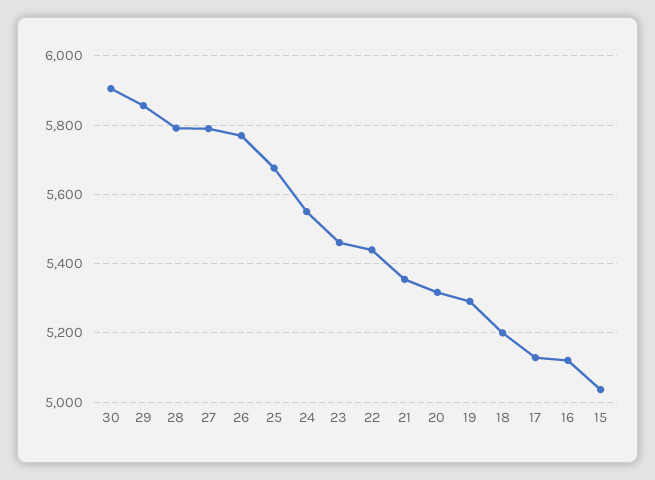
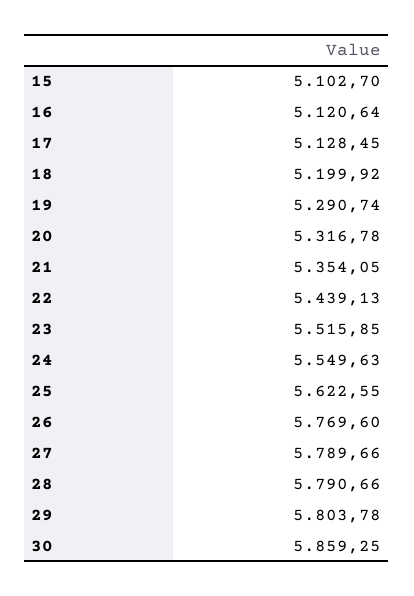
30: 5900 -> 5859.25
29: 5860 -> 5803.78
25: 5680 -> 5622.55
23: 5460 -> 5515.85
15: 5040 -> 5102.7

